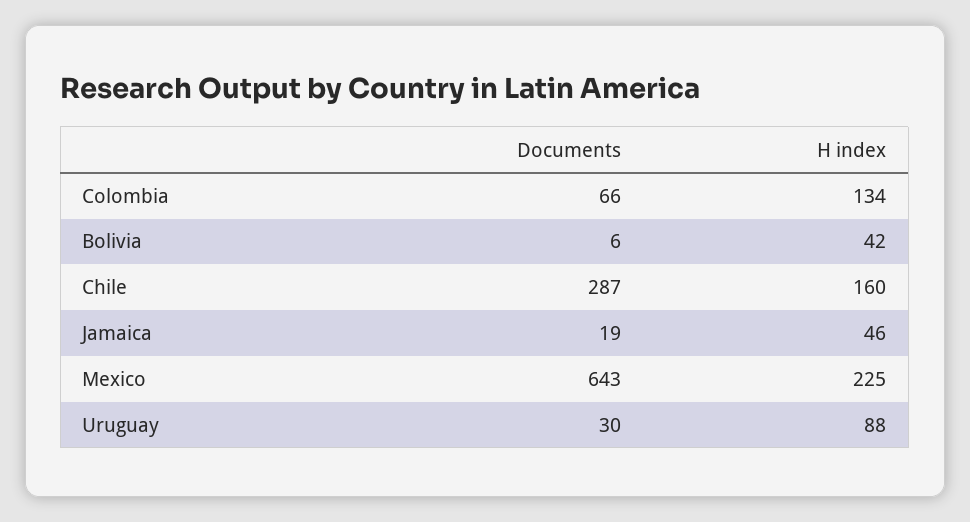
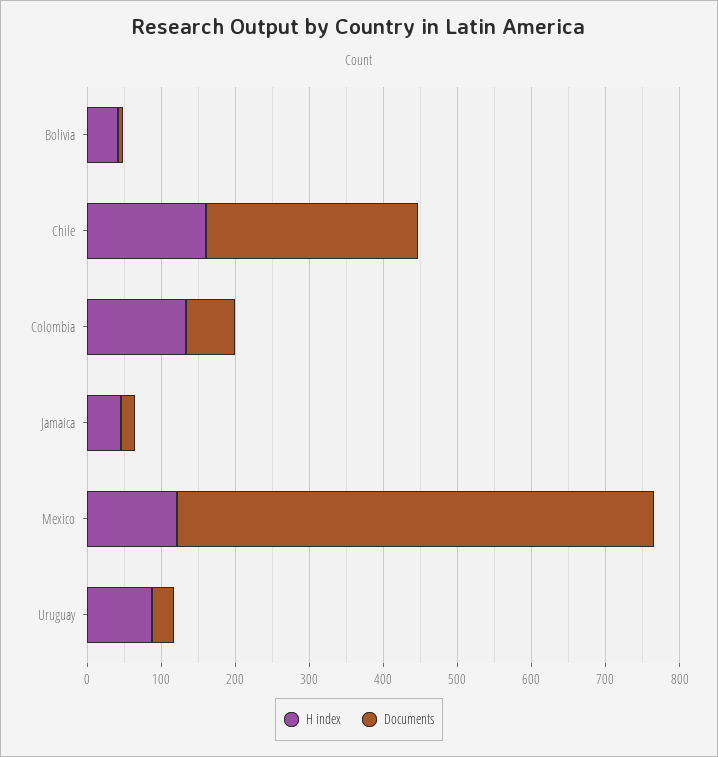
H index, Mexico: 225 -> 120

